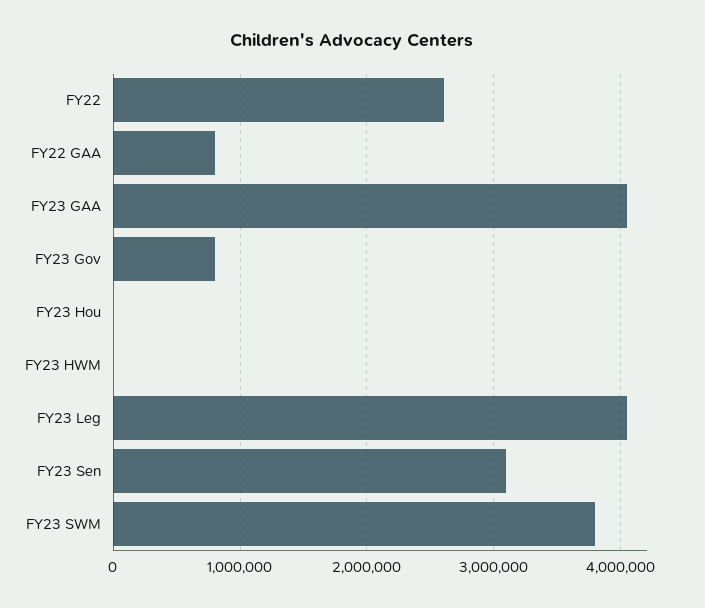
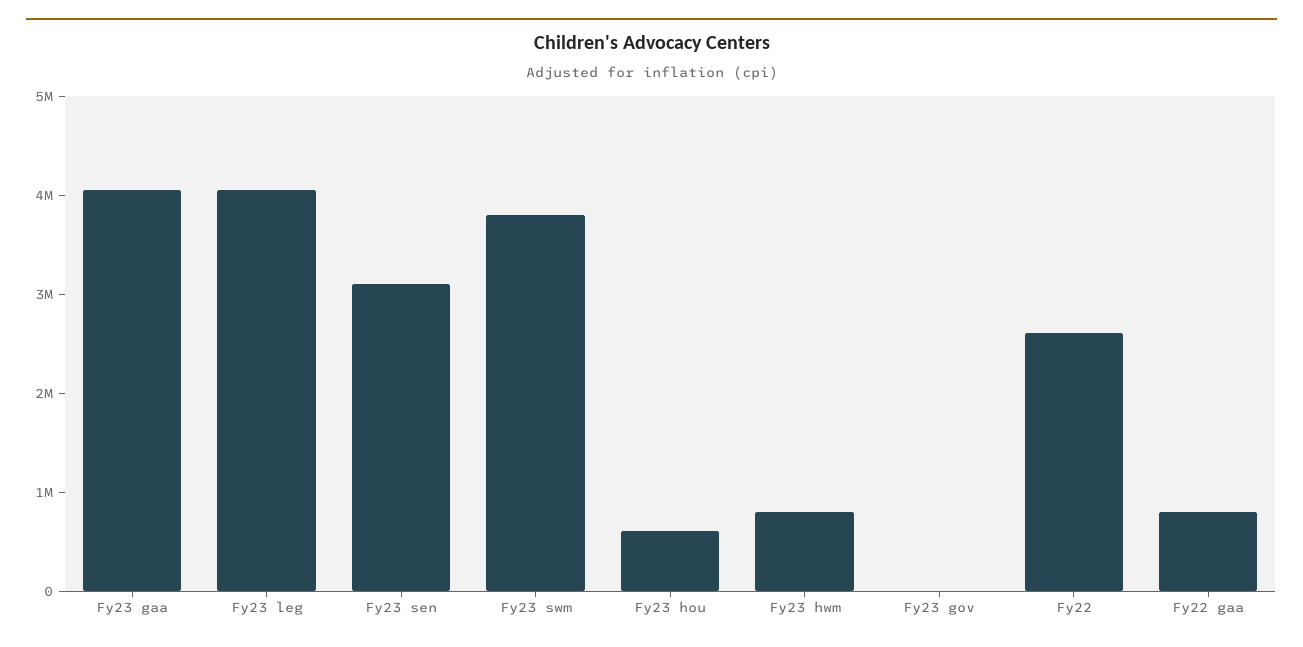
FY23 Gov: 800000 -> 0
FY23 Hou: 0 -> 600000
FY23 HWM: 0 -> 800000

